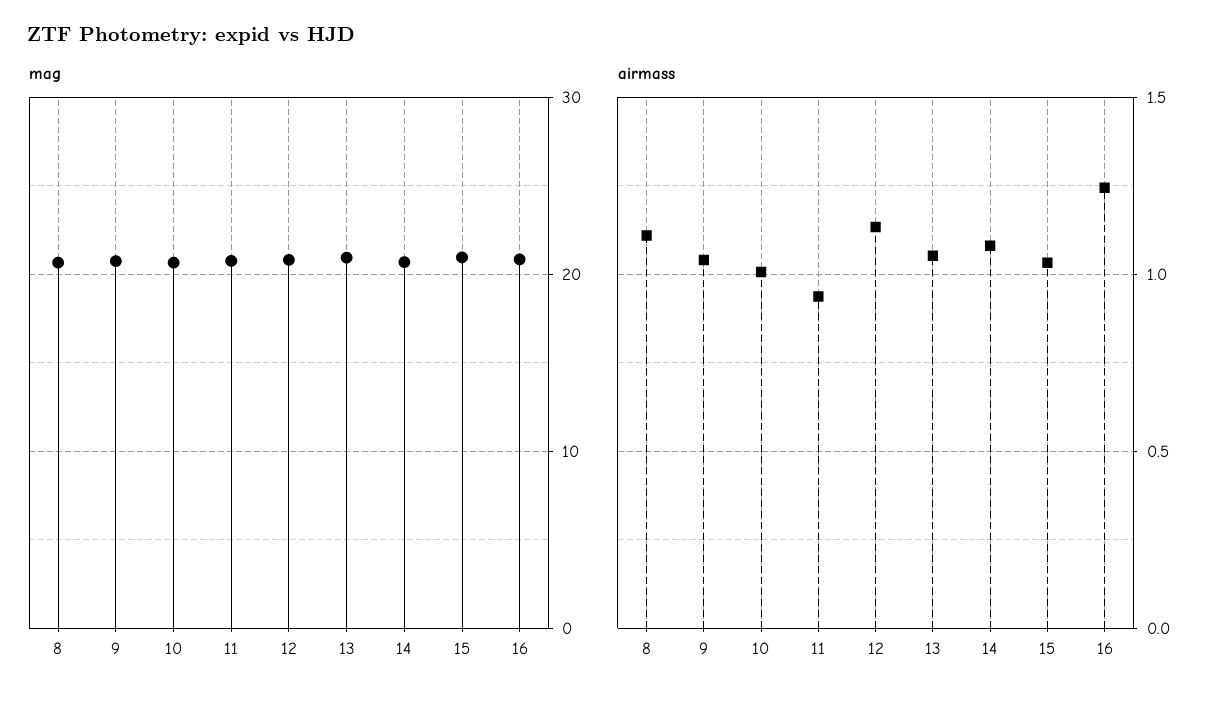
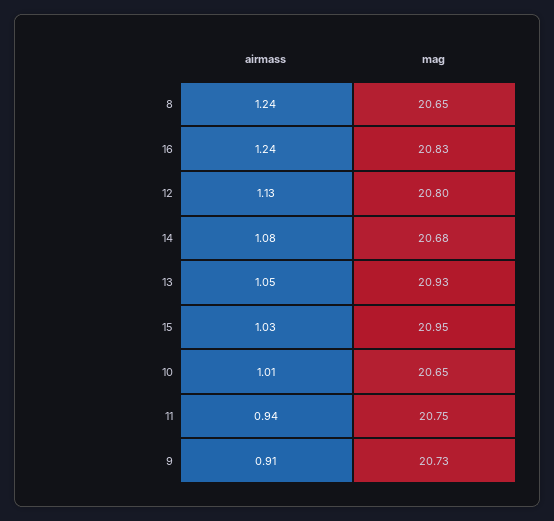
airmass, 8: 1.1 -> 1.24
airmass, 9: 1.05 -> 0.91

